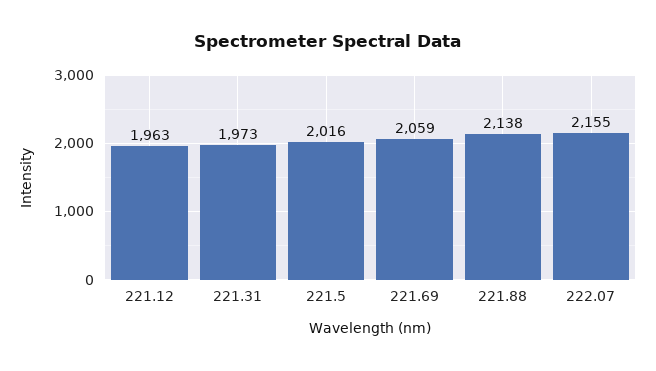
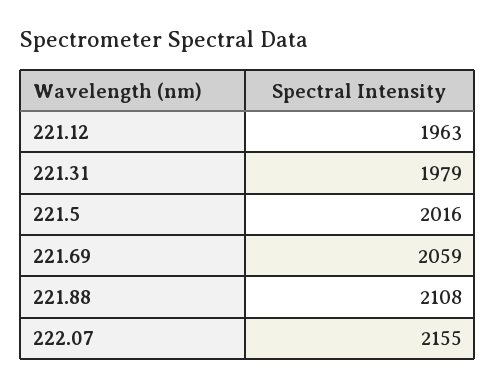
221.31: 1973 -> 1979
221.88: 2138 -> 2108

